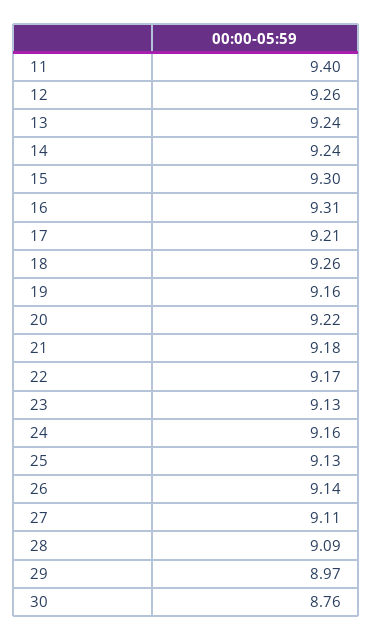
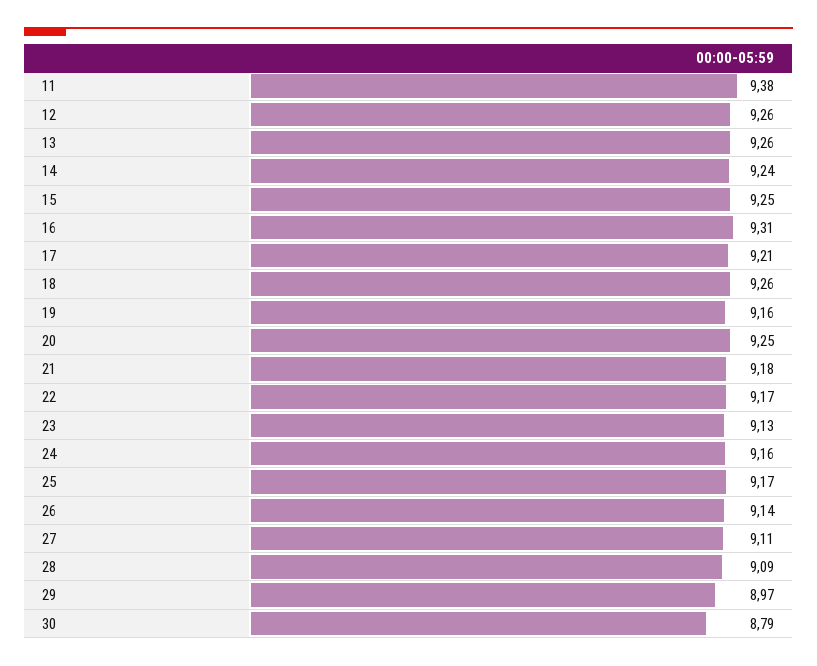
11: 9.4 -> 9.38
13: 9.24 -> 9.26
15: 9.3 -> 9.25
20: 9.22 -> 9.25
25: 9.13 -> 9.17
30: 8.76 -> 8.79

